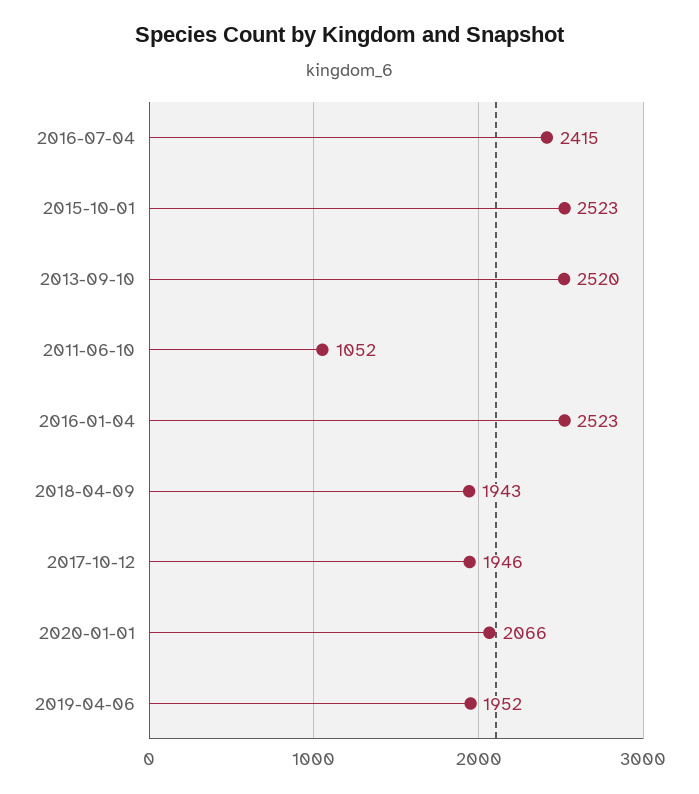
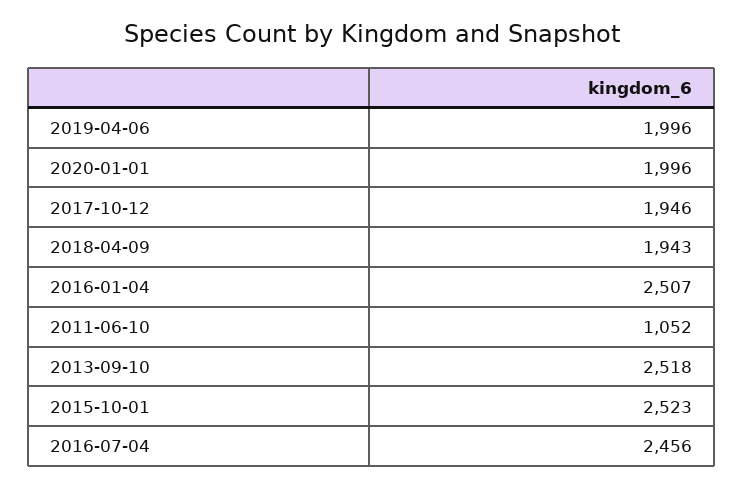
2016-07-04: 2415 -> 2456
2013-09-10: 2520 -> 2518
2016-01-04: 2523 -> 2507
2020-01-01: 2066 -> 1996
2019-04-06: 1952 -> 1996

